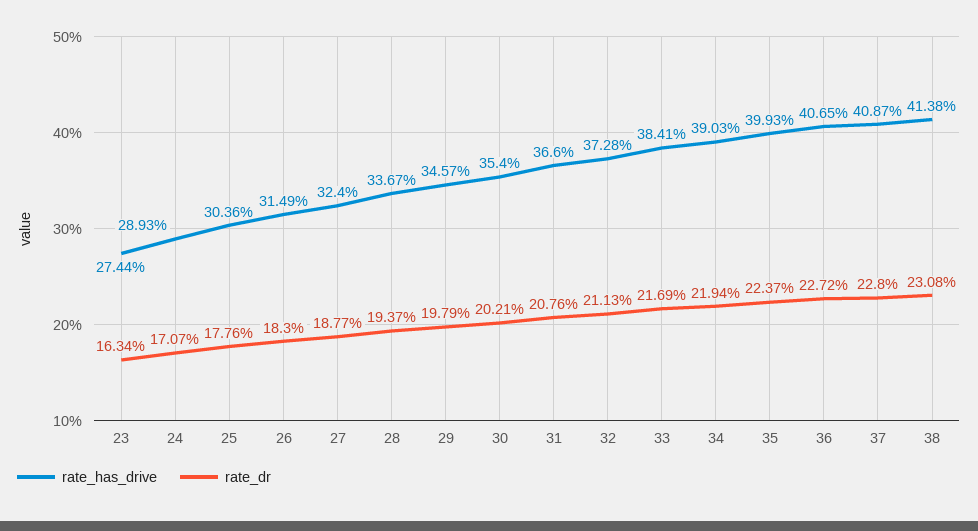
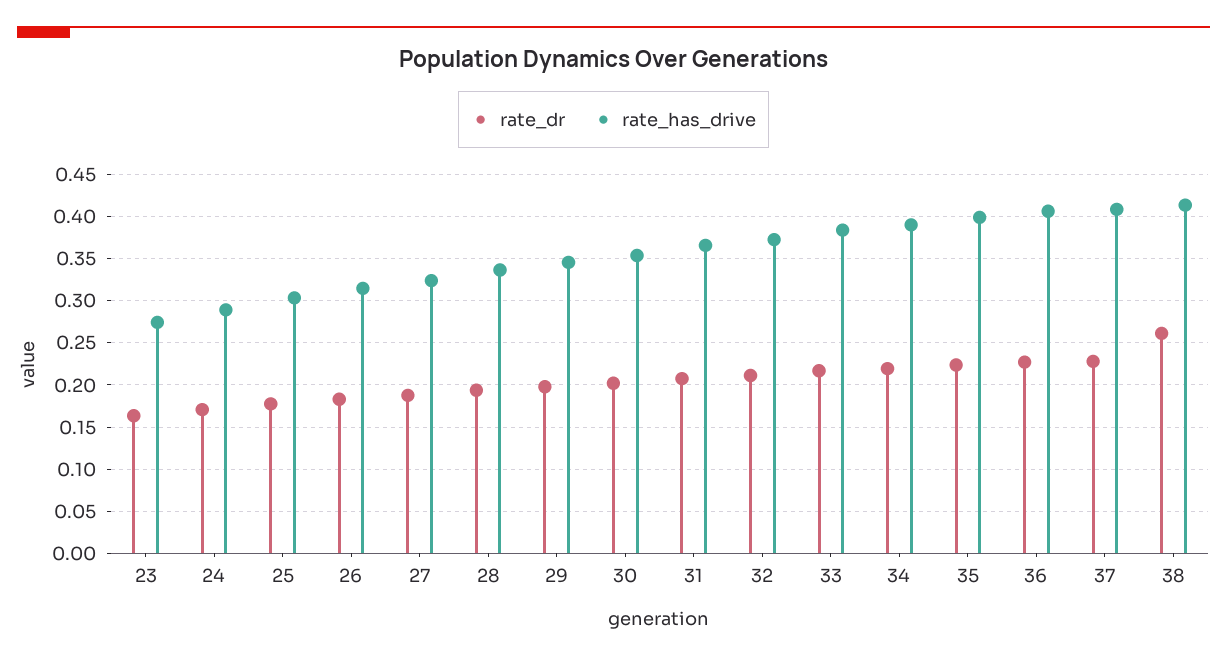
rate_dr, 38: 0.2308 -> 0.26

